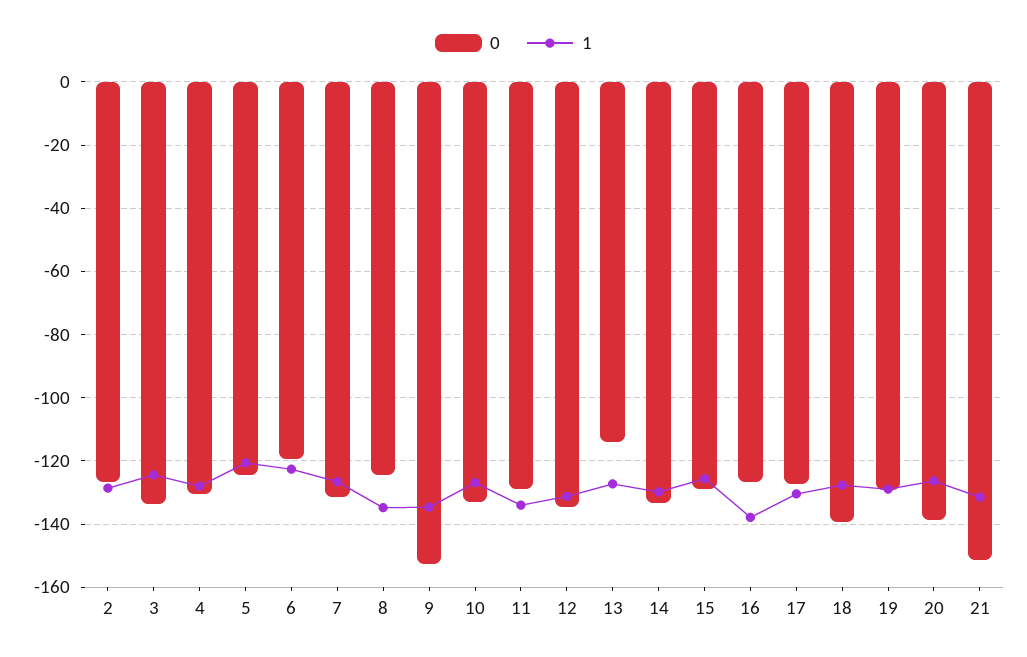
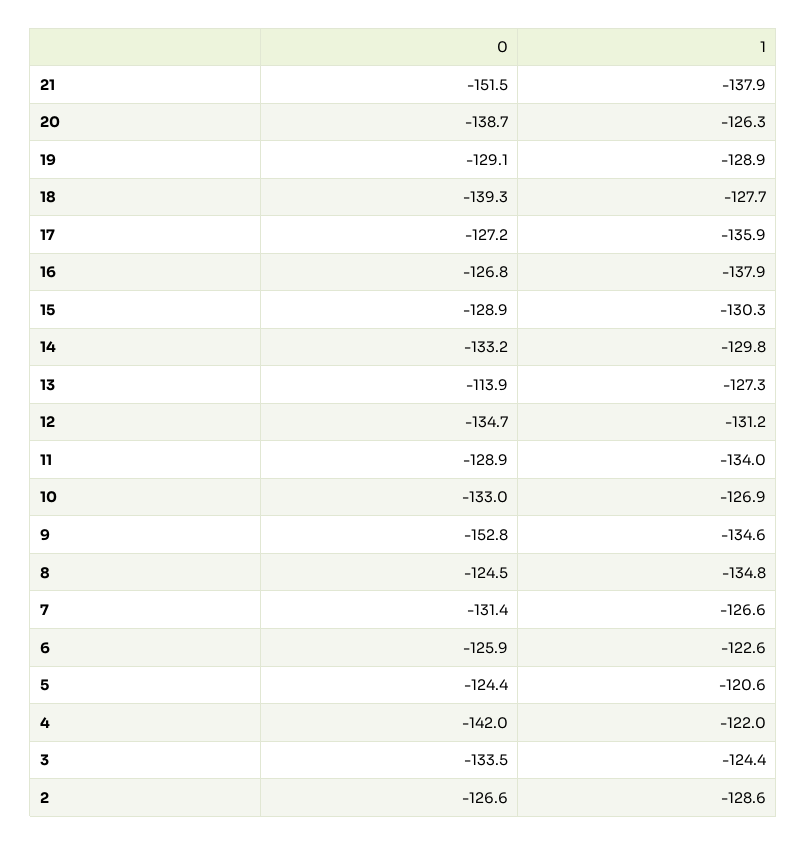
0, 4: -130 -> -142
1, 4: -128 -> -122
0, 6: -120 -> -125.9
1, 15: -126 -> -130.3
1, 17: -130 -> -135.9
1, 21: -132 -> -137.9

